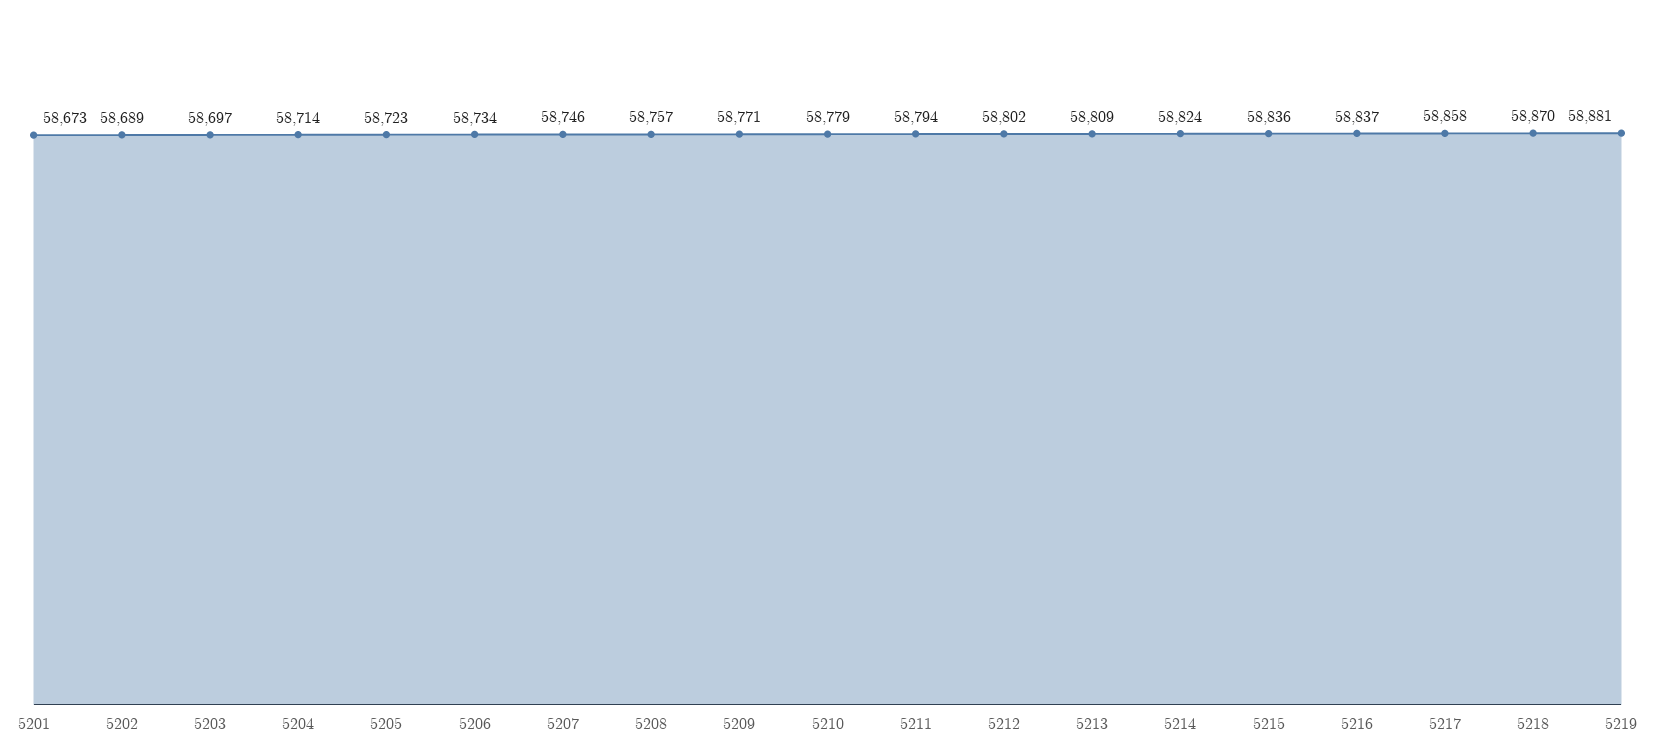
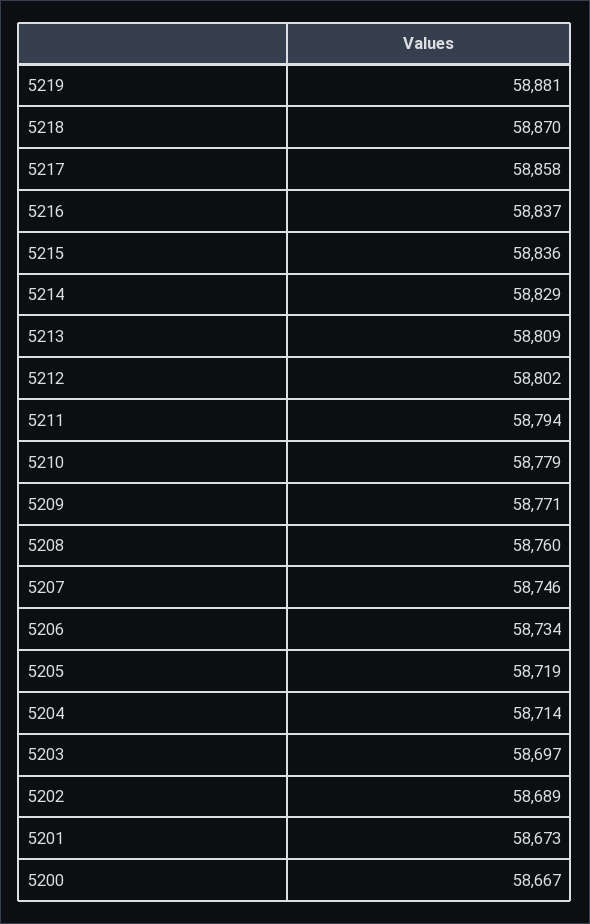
5205: 58723 -> 58719
5208: 58757 -> 58760
5214: 58824 -> 58829
5200: none -> 58667

